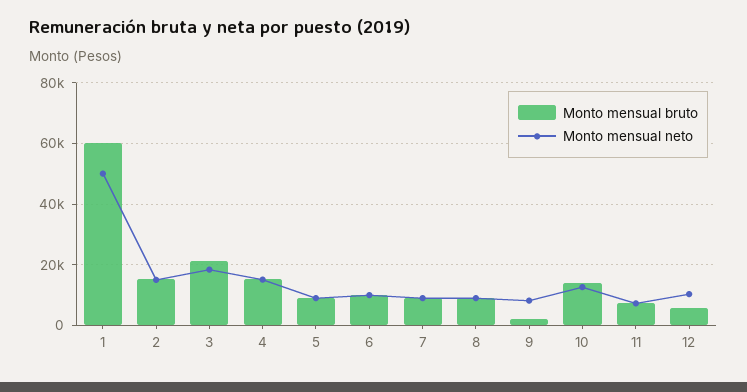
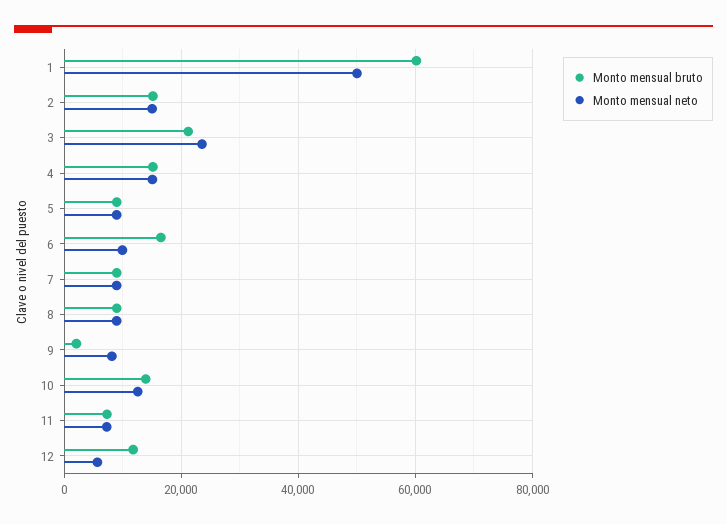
Monto mensual neto, 3: 18000 -> 24000
Monto mensual bruto, 6: 10000 -> 16000
Monto mensual bruto, 12: 6000 -> 12000
Monto mensual neto, 12: 10000 -> 6000

